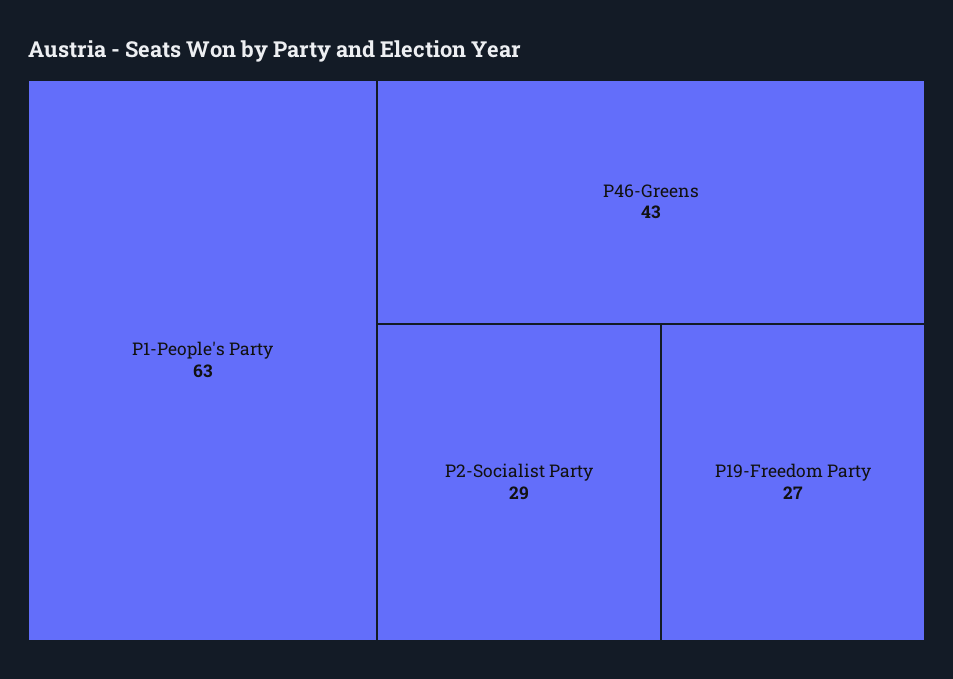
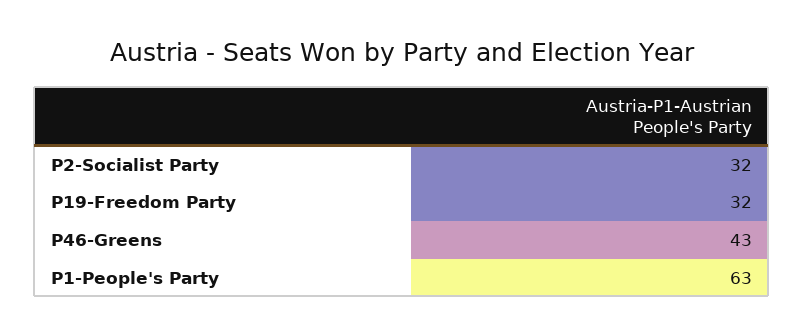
P2-Socialist Party: 29 -> 32
P19-Freedom Party: 27 -> 32

